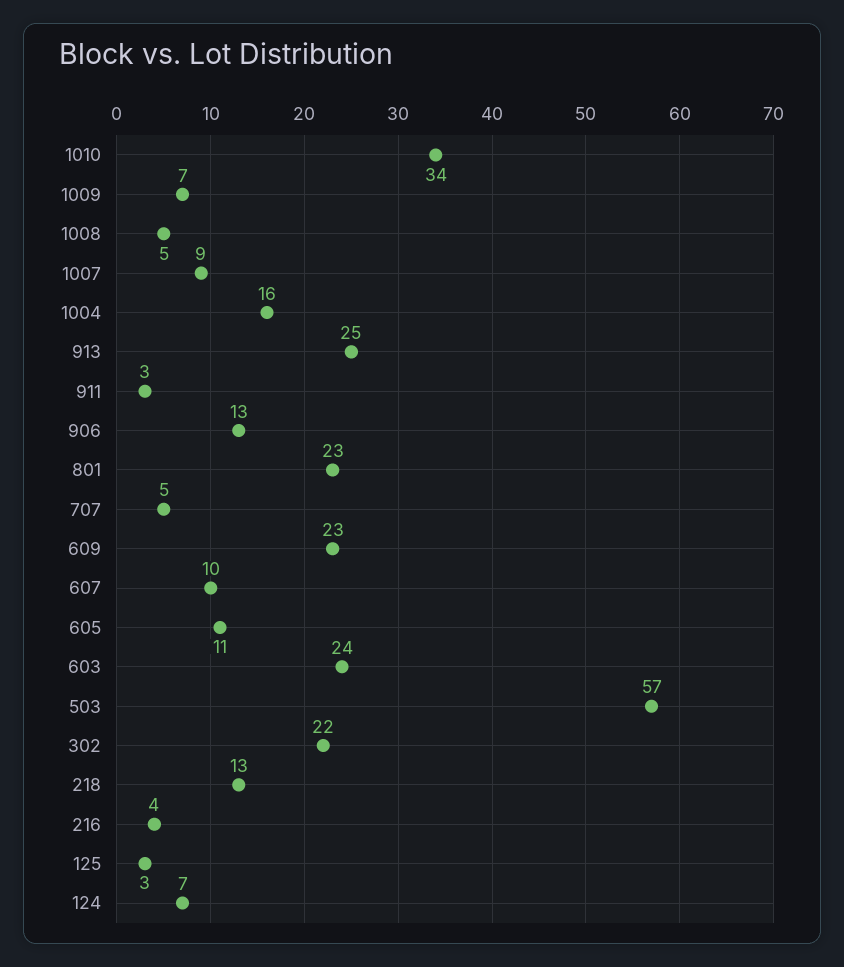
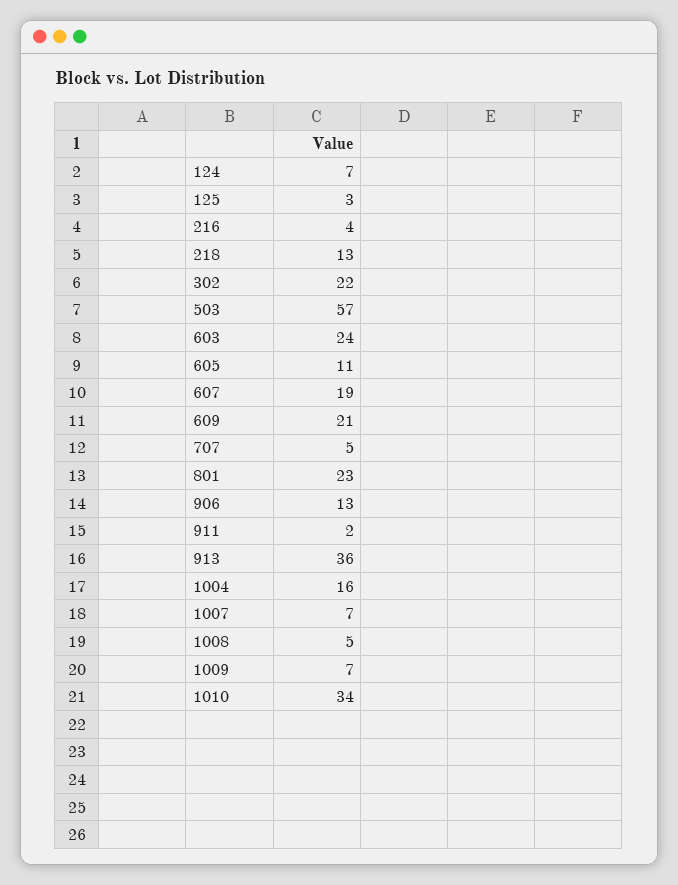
1007: 9 -> 7
913: 25 -> 36
911: 3 -> 2
609: 23 -> 21
607: 10 -> 19

